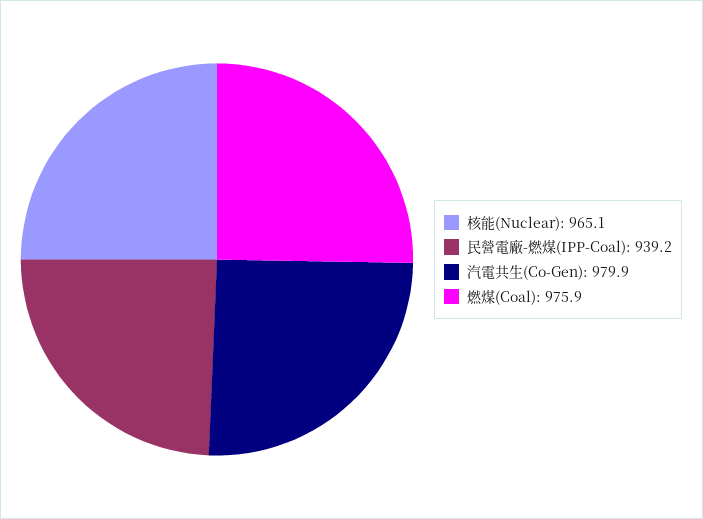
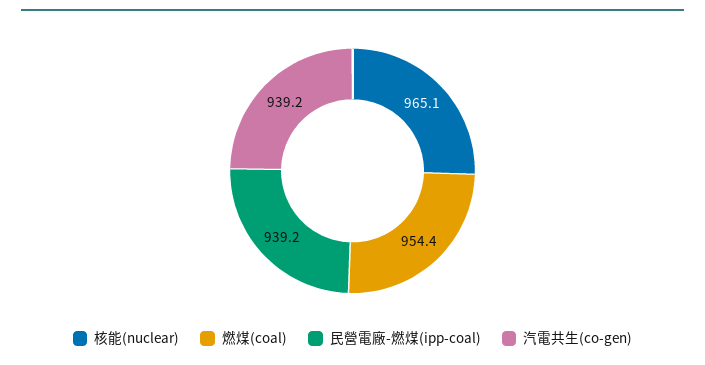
汽電共生(Co-Gen): 979.9 -> 939.2
燃煤(Coal): 975.9 -> 954.4

